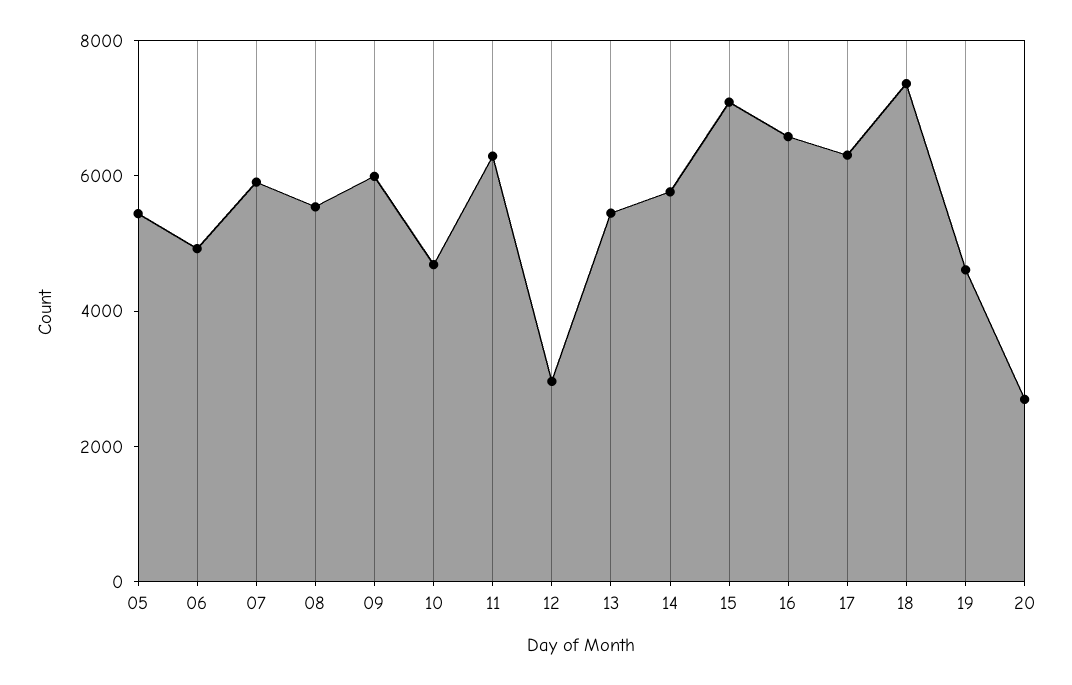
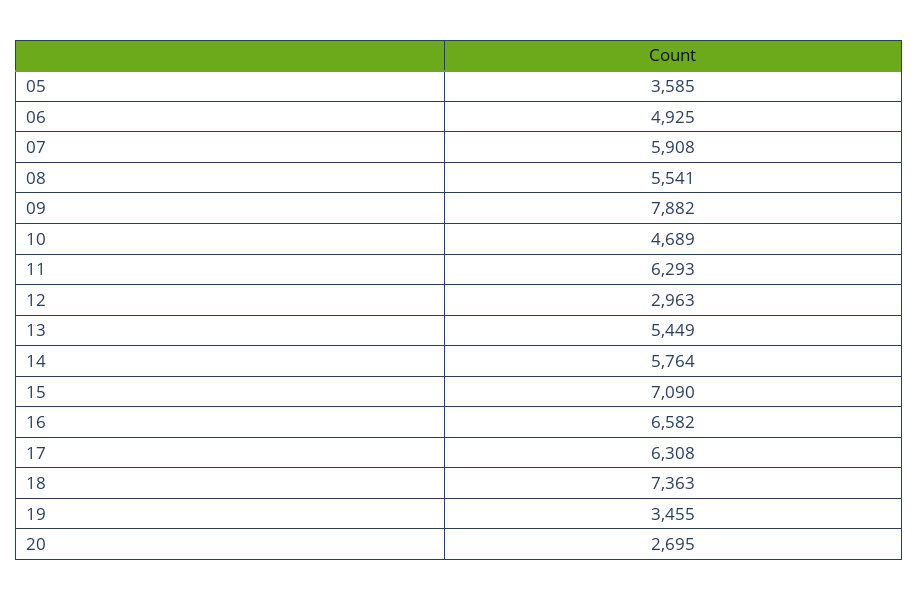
05: 5500 -> 3585
09: 6000 -> 7882
19: 4500 -> 3455

